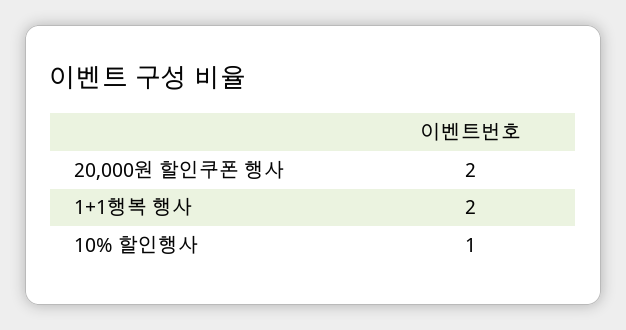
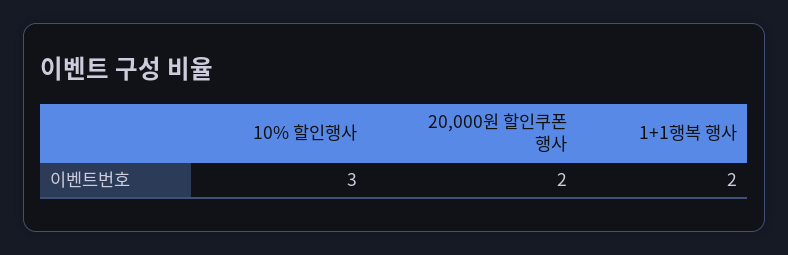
10% 할인행사: 1 -> 3

